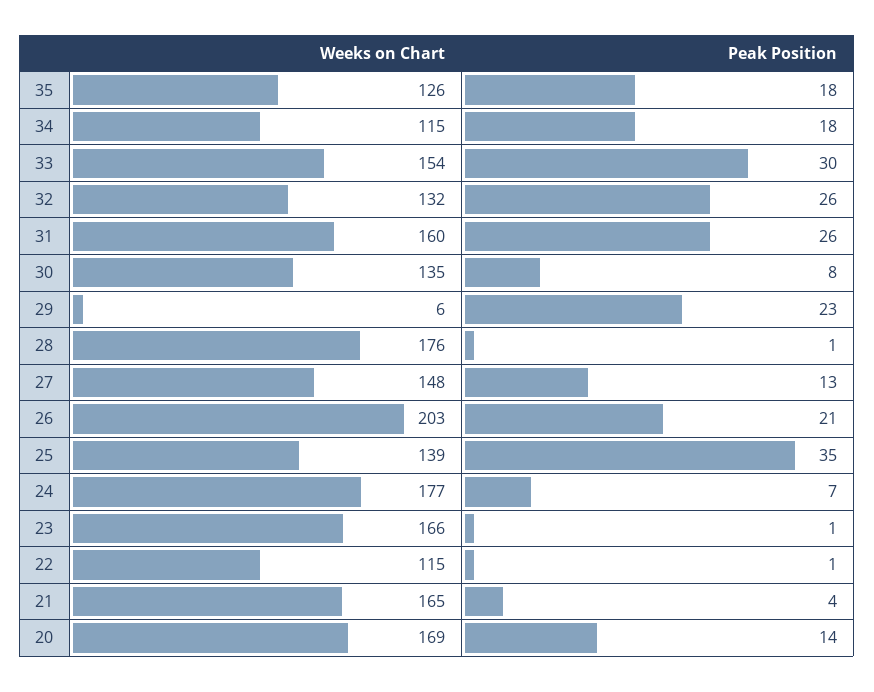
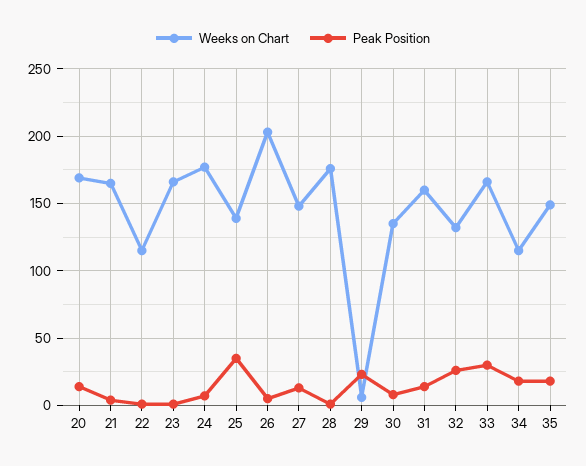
Weeks on Chart, 35: 126 -> 150
Weeks on Chart, 33: 154 -> 165
Peak Position, 31: 26 -> 15
Peak Position, 26: 21 -> 5

